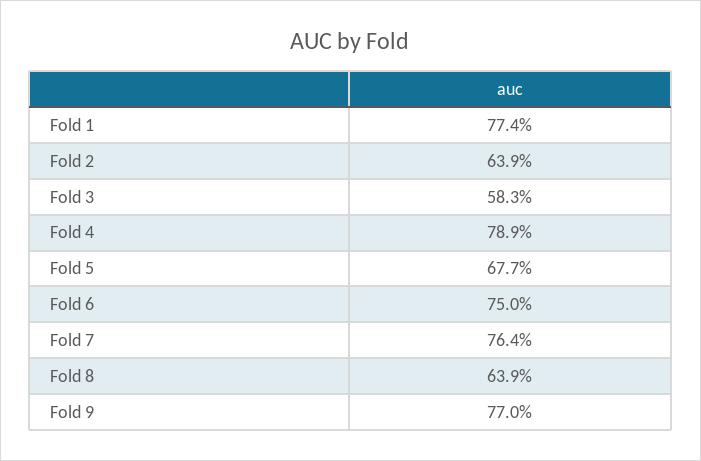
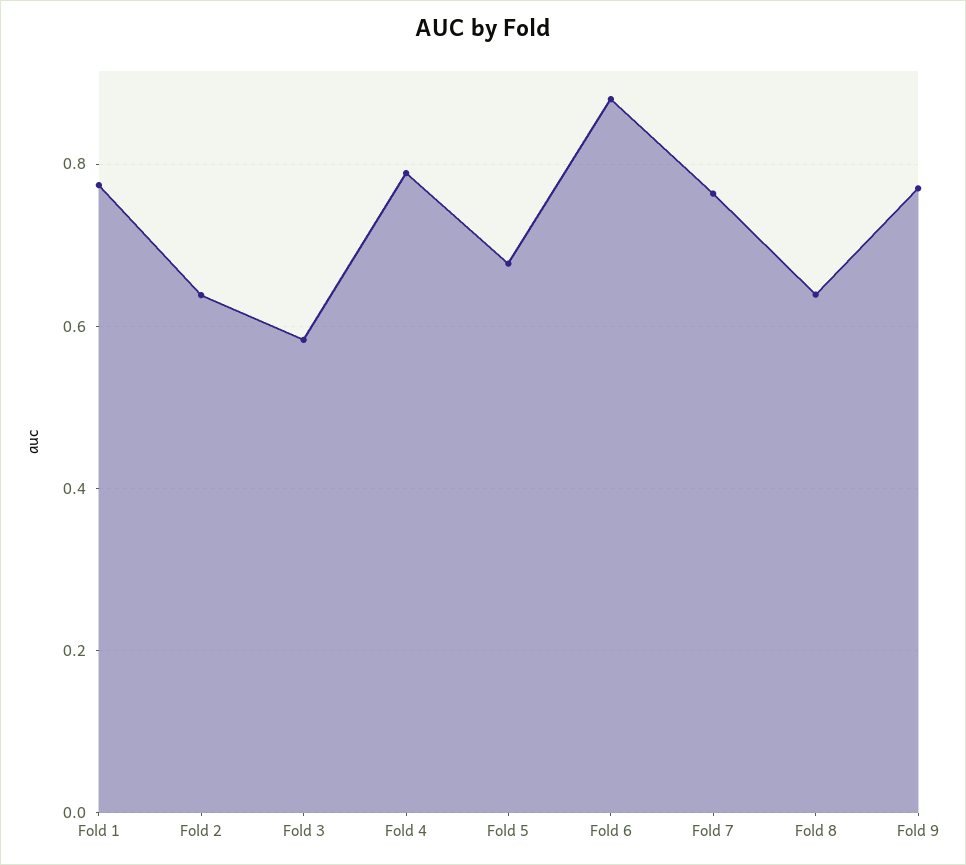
Fold 6: 0.75 -> 0.88

